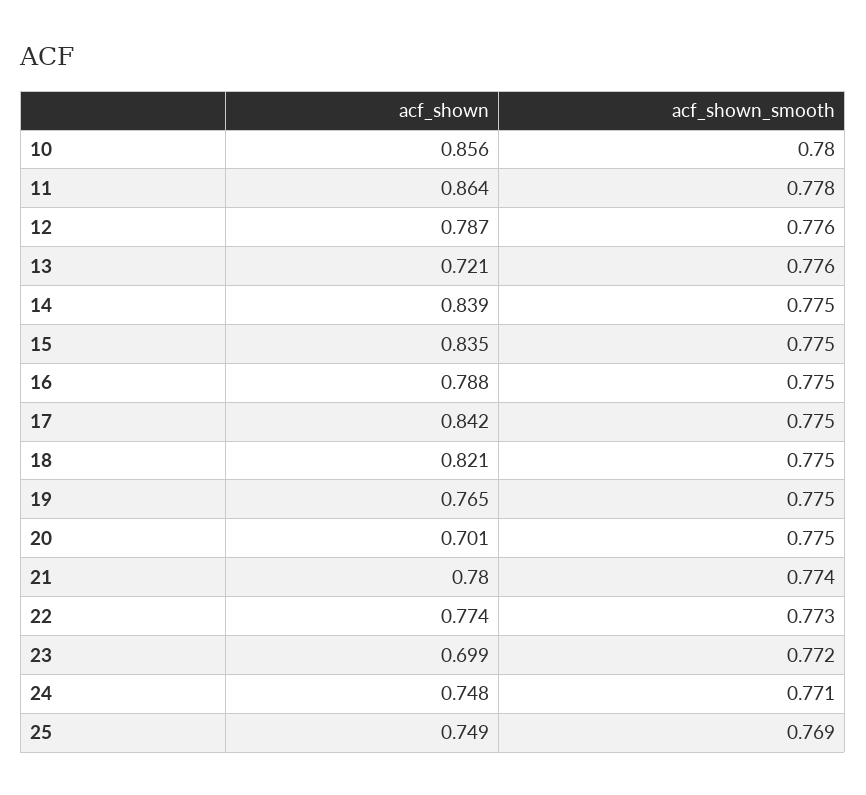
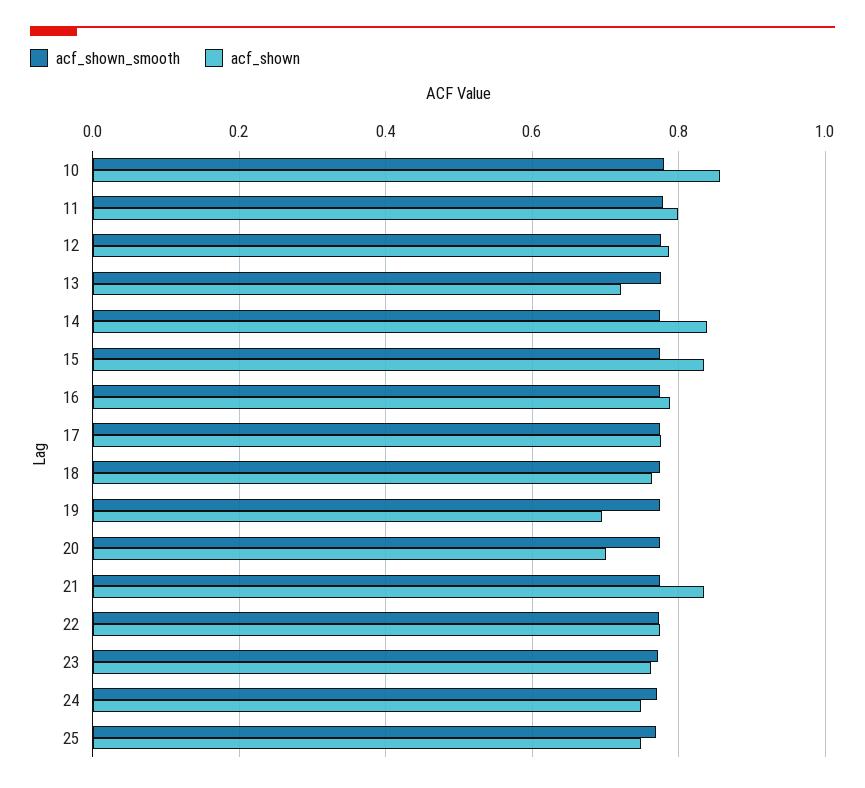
acf_shown, 11: 0.864 -> 0.8
acf_shown, 17: 0.842 -> 0.78
acf_shown, 18: 0.821 -> 0.76
acf_shown, 19: 0.765 -> 0.7
acf_shown, 21: 0.78 -> 0.84
acf_shown, 23: 0.699 -> 0.76

